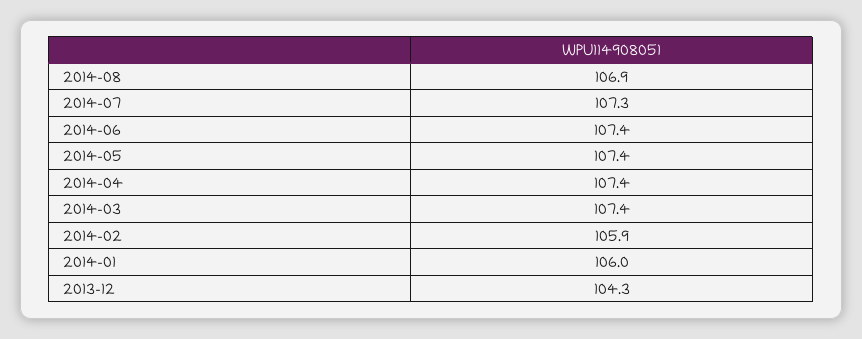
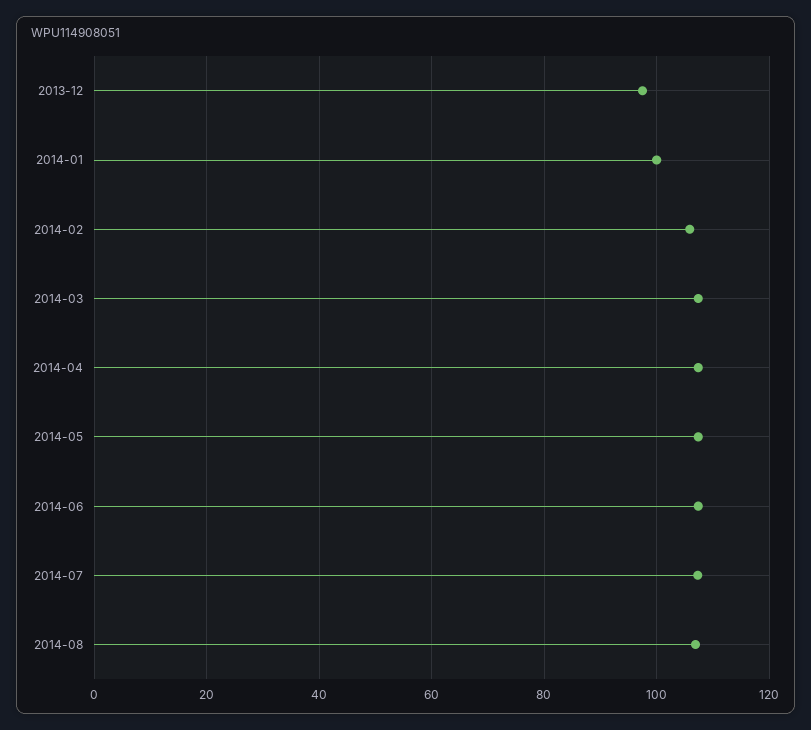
2014-01: 106 -> 100
2013-12: 104.3 -> 98

